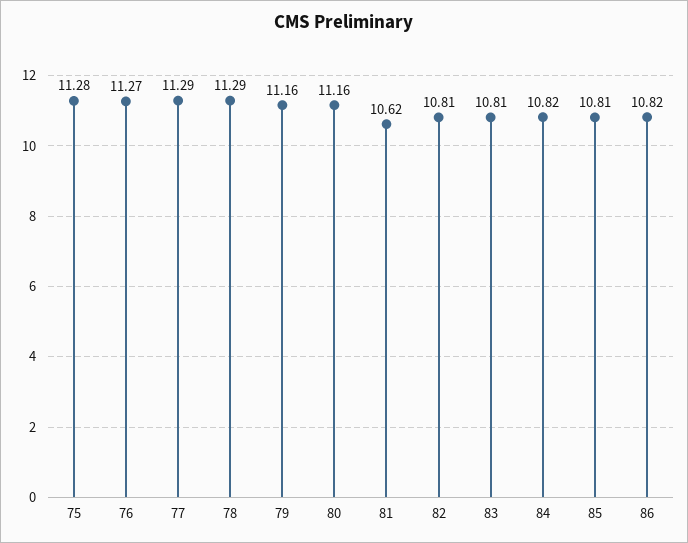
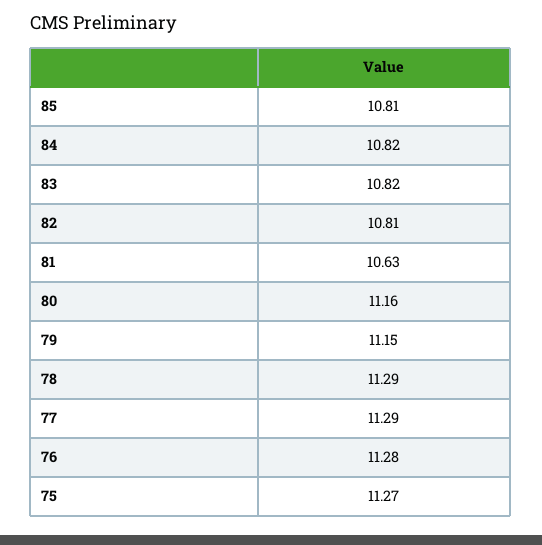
75: 11.28 -> 11.27
76: 11.27 -> 11.28
79: 11.16 -> 11.15
81: 10.62 -> 10.63
83: 10.81 -> 10.82
86: 10.82 -> none

